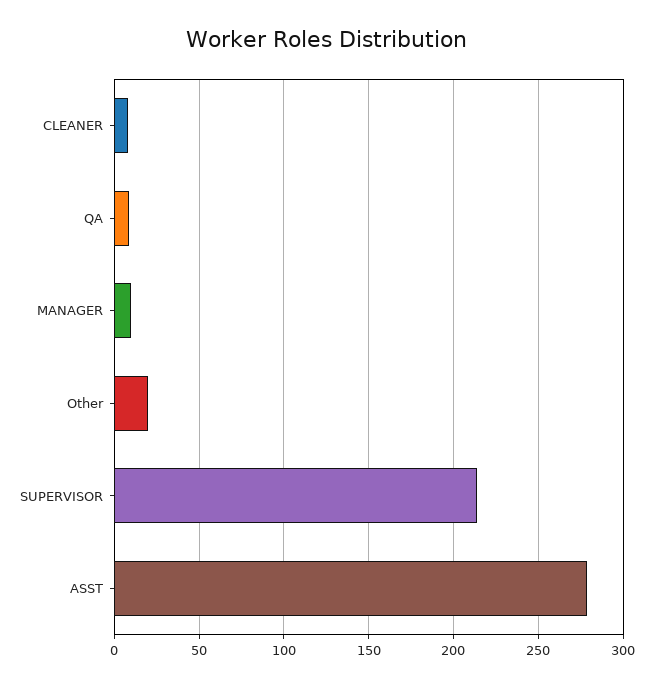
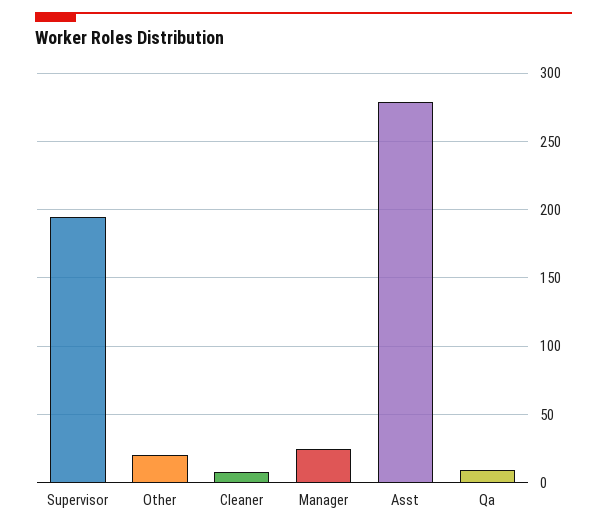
MANAGER: 10 -> 25
SUPERVISOR: 215 -> 195

